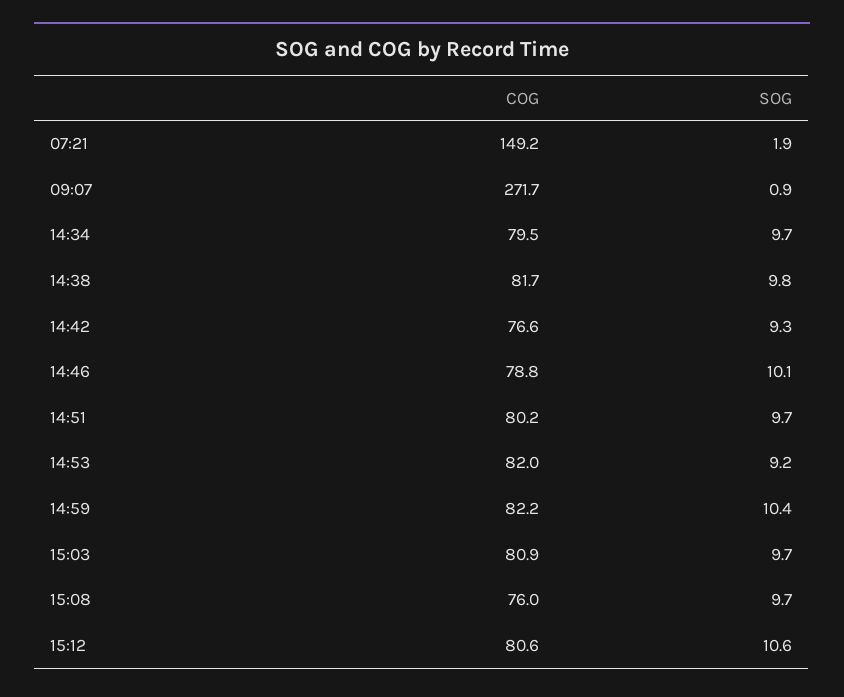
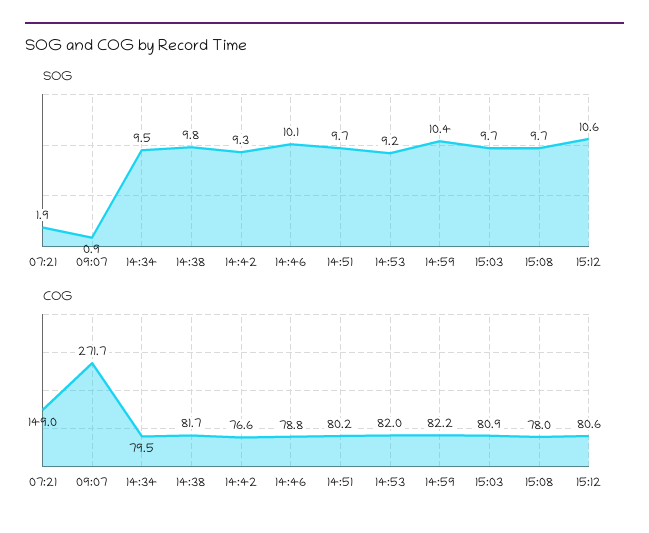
COG, 07:21: 149.2 -> 149
SOG, 14:34: 9.7 -> 9.5
COG, 15:08: 76 -> 78

